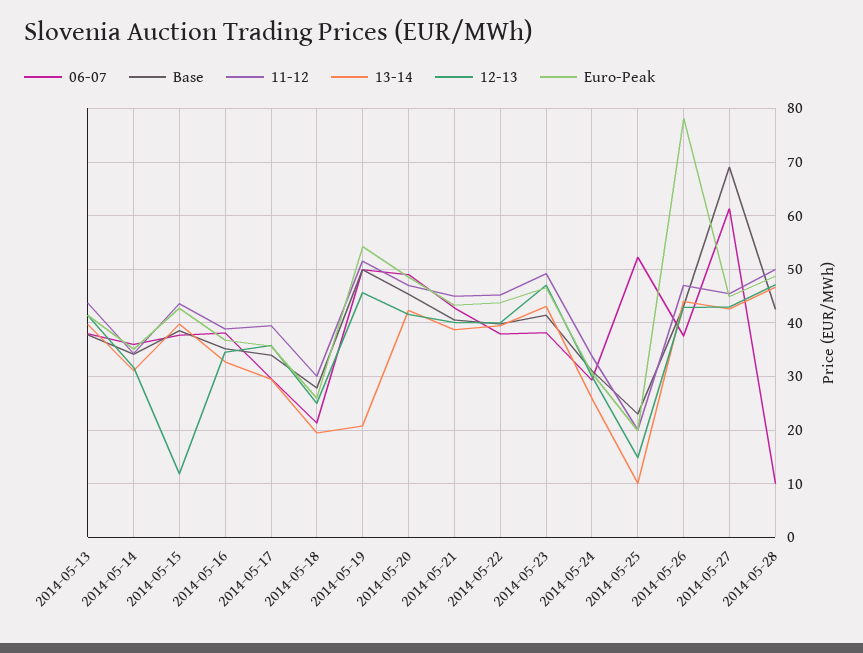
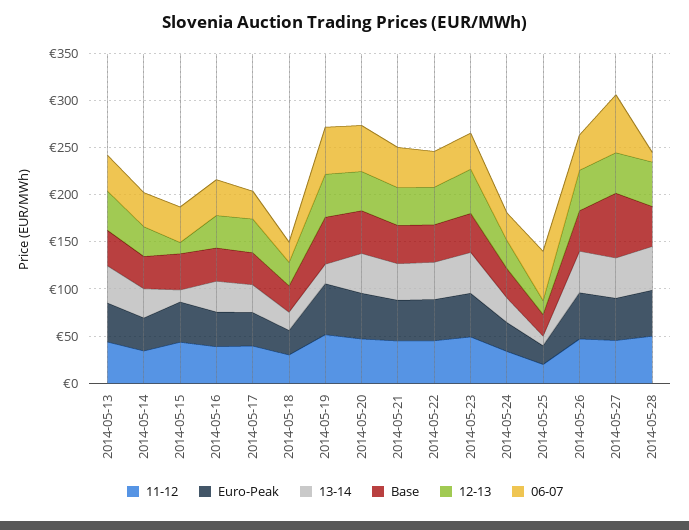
13-14, 2014-05-15: 40 -> 10
Euro-Peak, 2014-05-26: 78 -> 50

